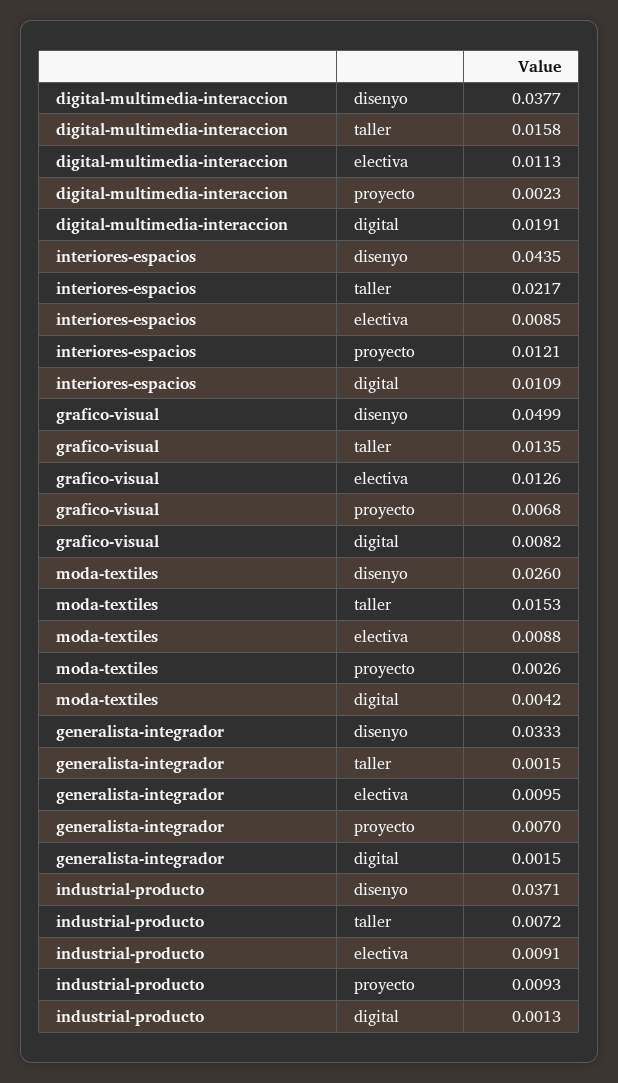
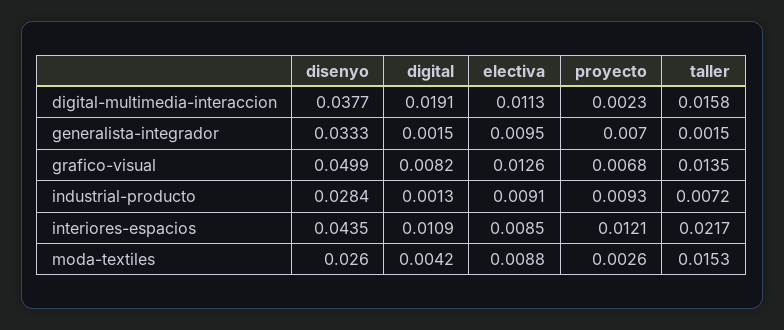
industrial-producto, disenyo: 0.0371 -> 0.0284

